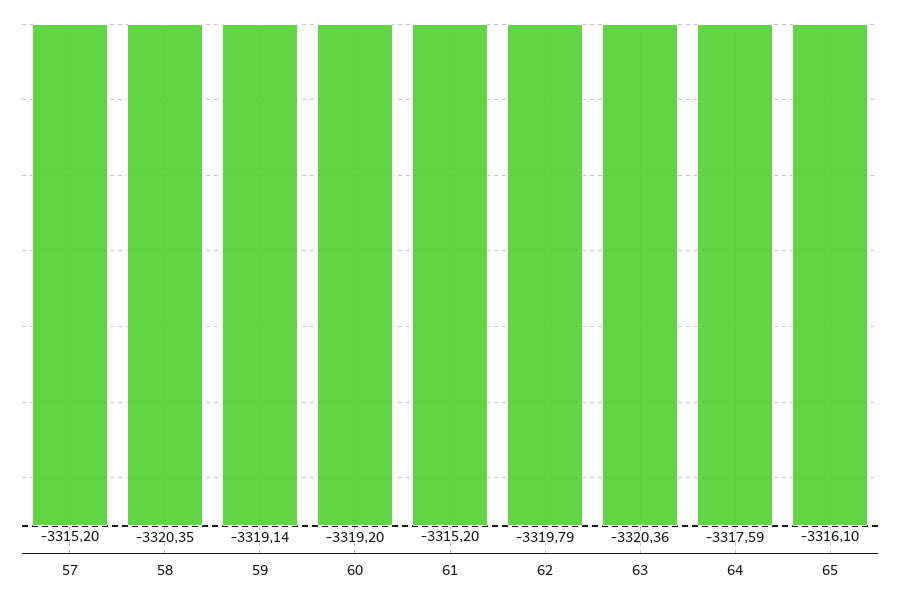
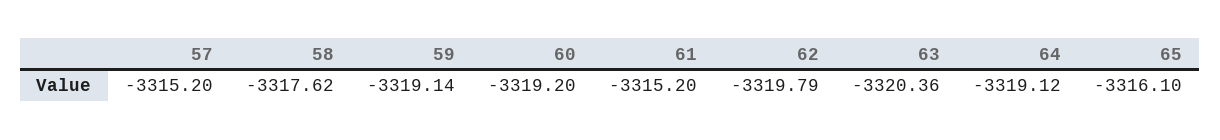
58: -3320.35 -> -3317.62
64: -3317.59 -> -3319.12

